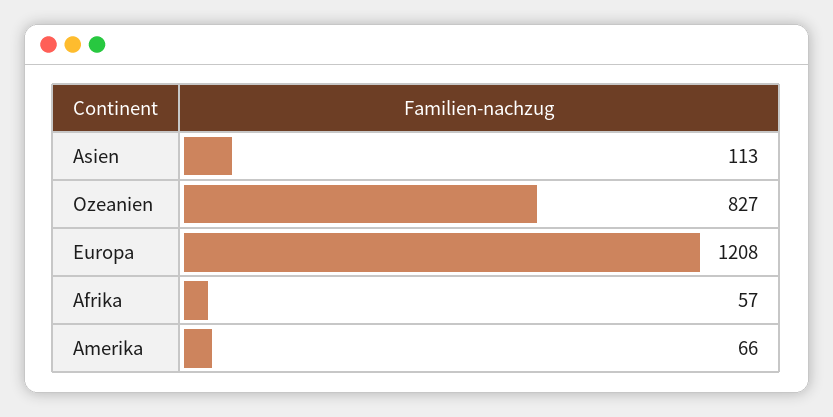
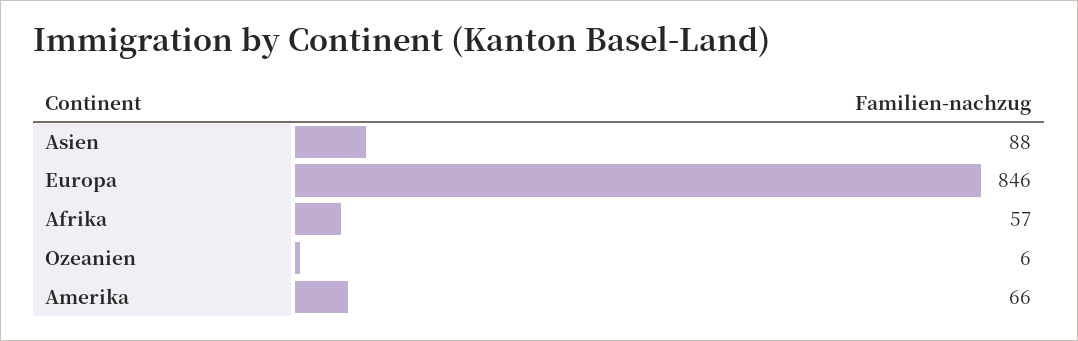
Asien: 113 -> 88
Ozeanien: 827 -> 6
Europa: 1208 -> 846

